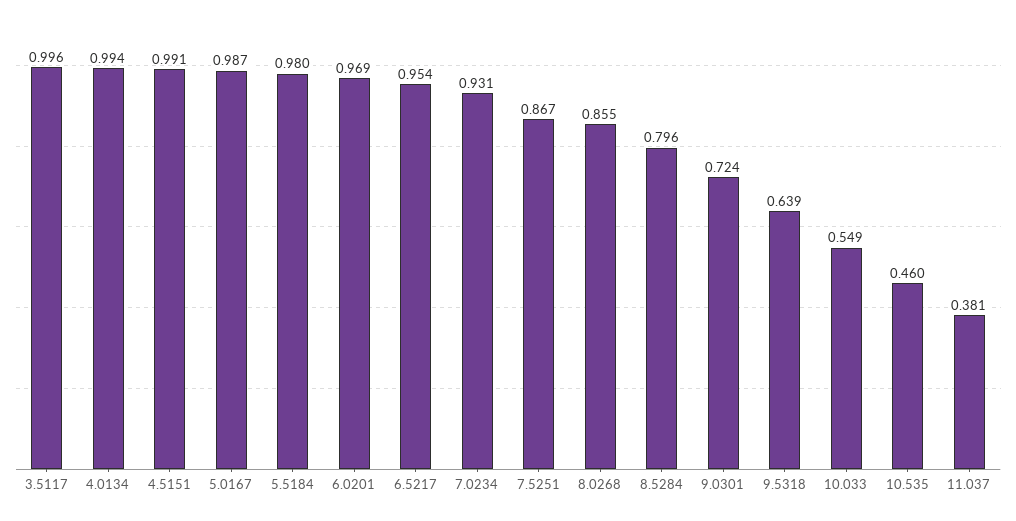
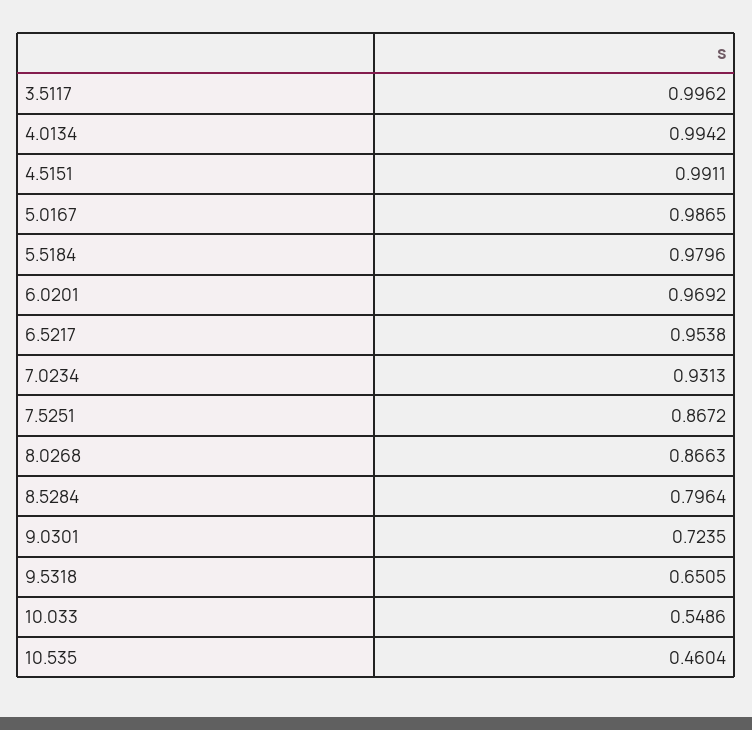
8.0268: 0.855 -> 0.8663
9.5318: 0.639 -> 0.6505
11.037: 0.381 -> none

